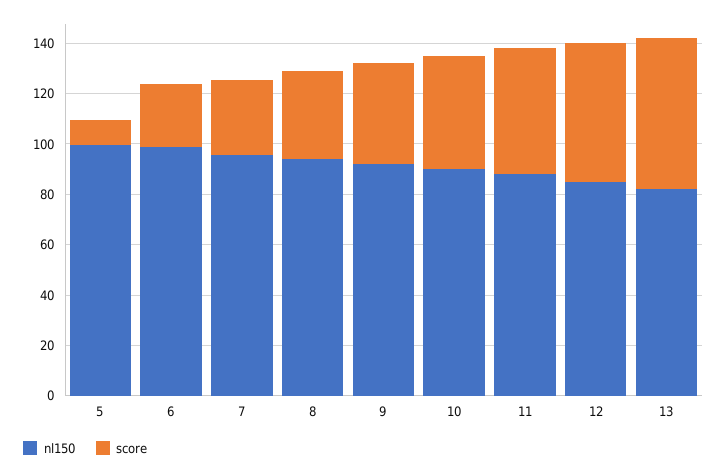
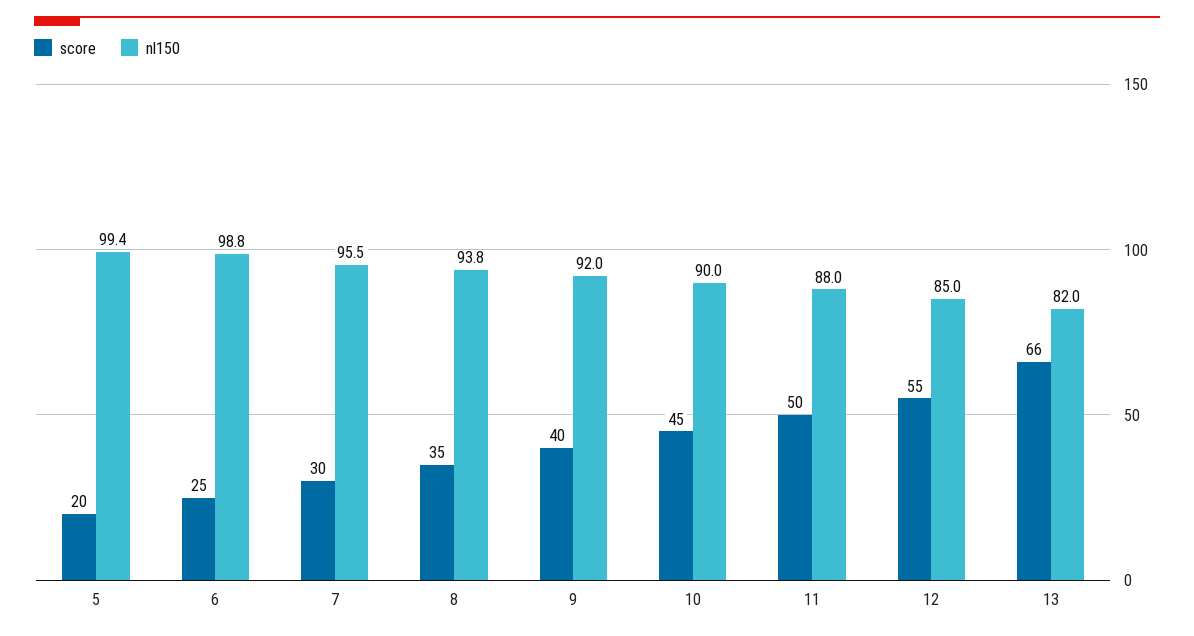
score, 5: 10 -> 20
score, 13: 60 -> 66

